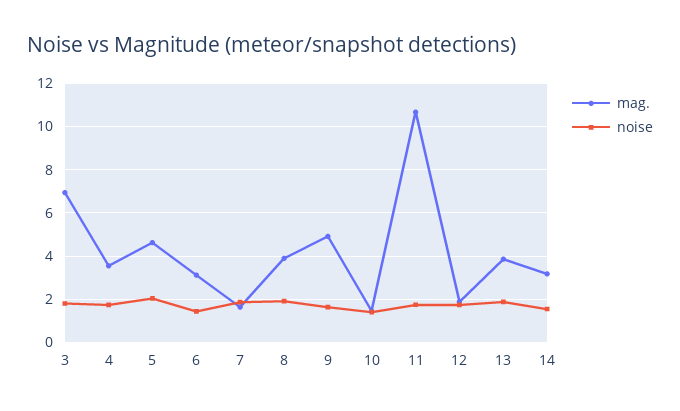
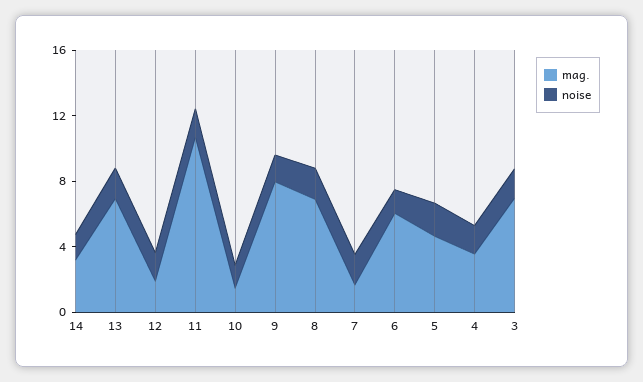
mag., 6: 3 -> 6
mag., 8: 4 -> 7
mag., 9: 5 -> 8
mag., 13: 4 -> 7

